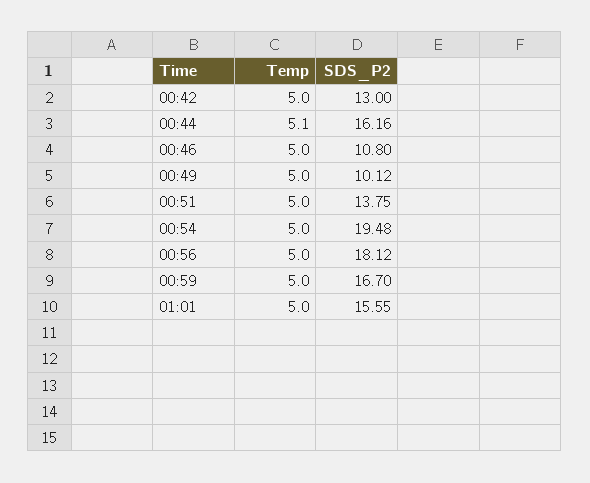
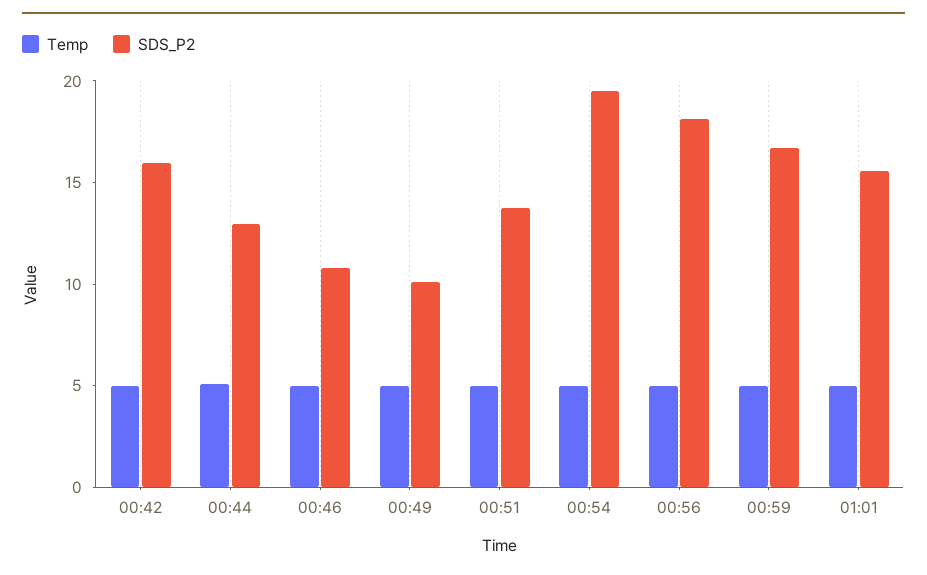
SDS_P2, 00:42: 13 -> 16
SDS_P2, 00:44: 16.16 -> 13

